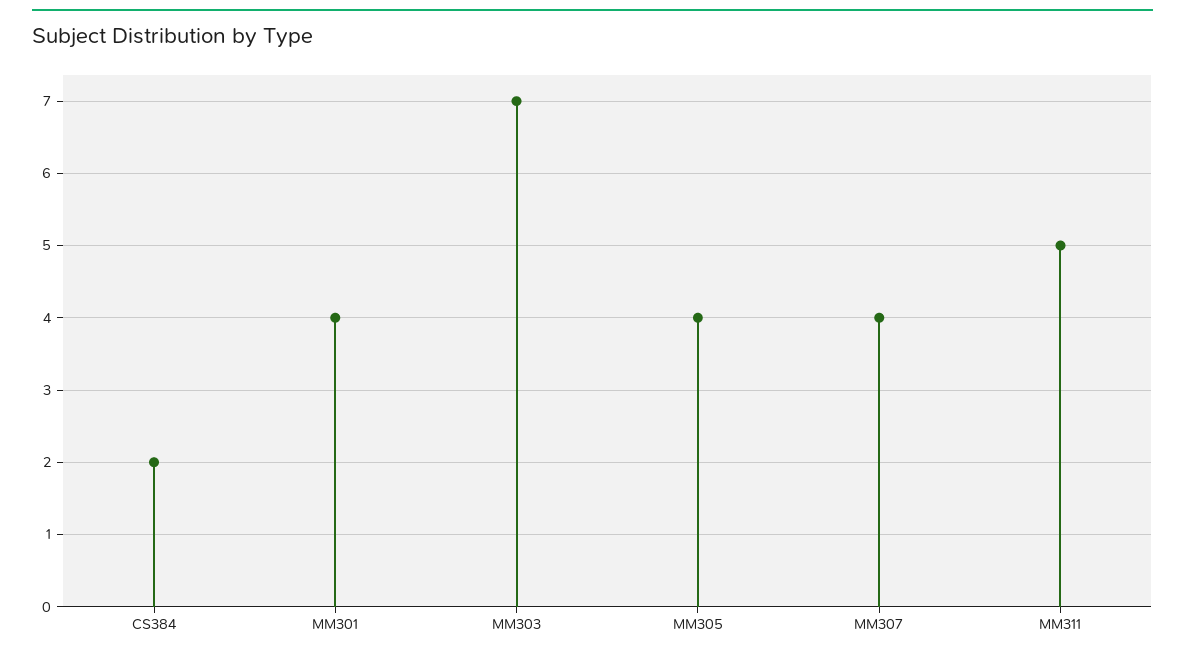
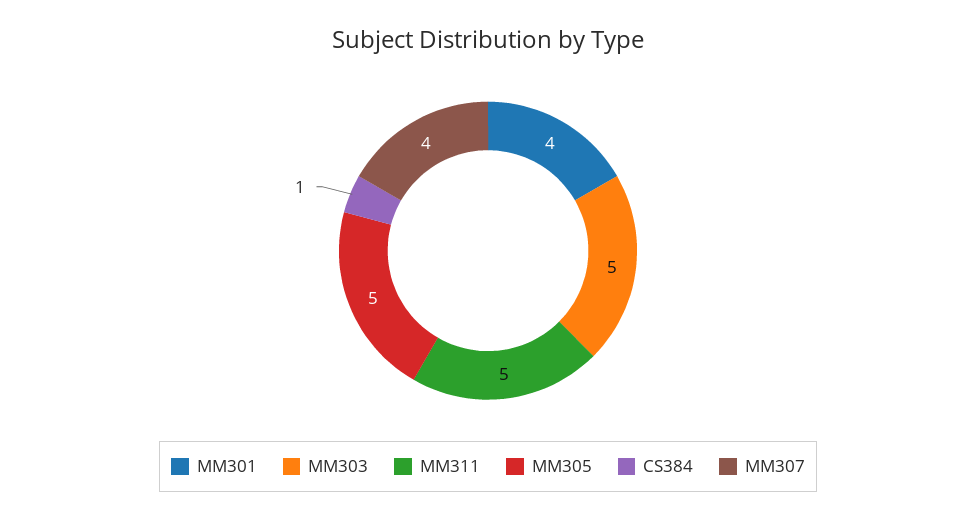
CS384: 2 -> 1
MM303: 7 -> 5
MM305: 4 -> 5

